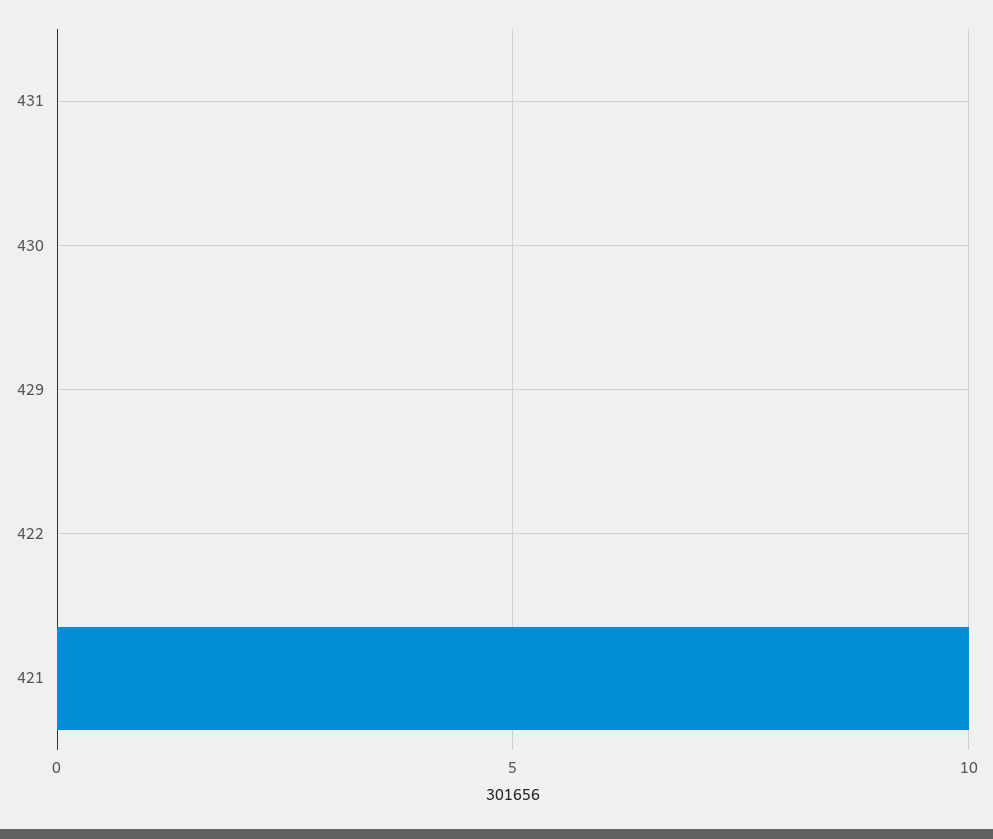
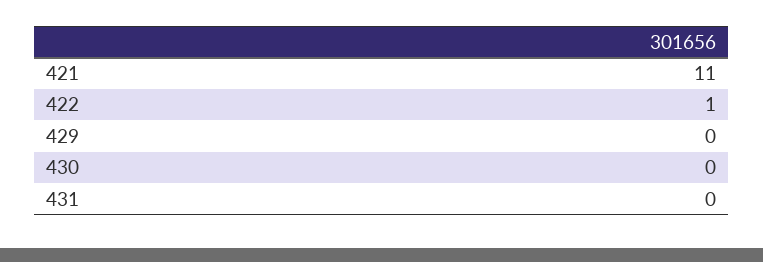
422: 0 -> 1
421: 10 -> 11

